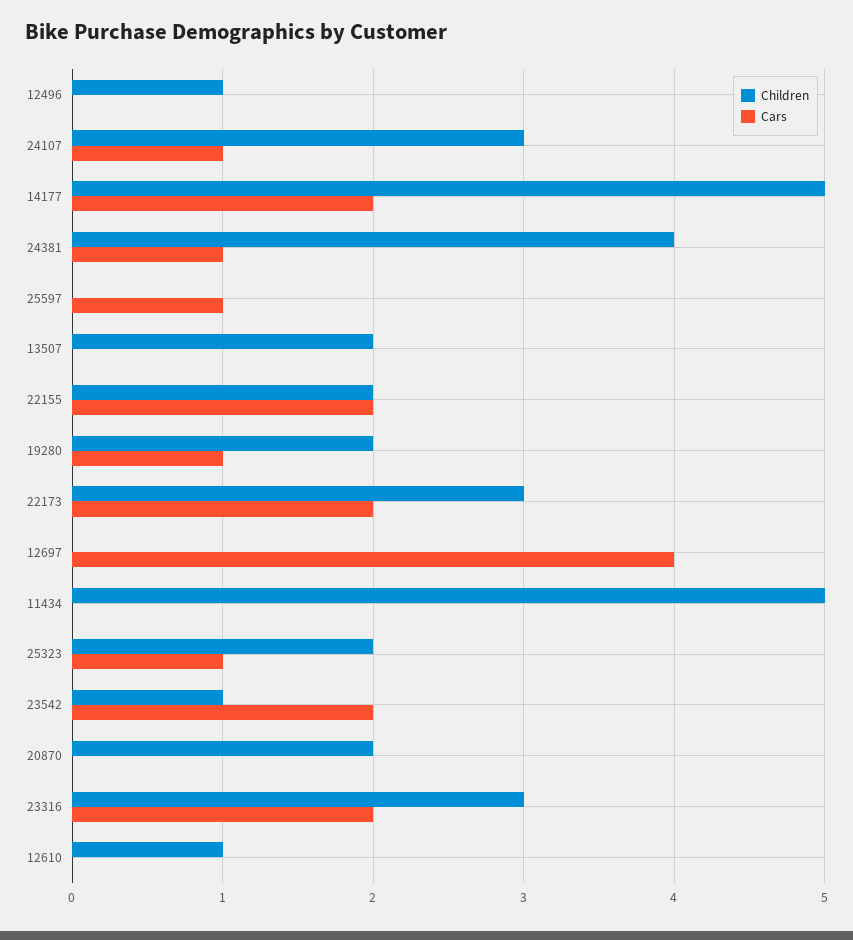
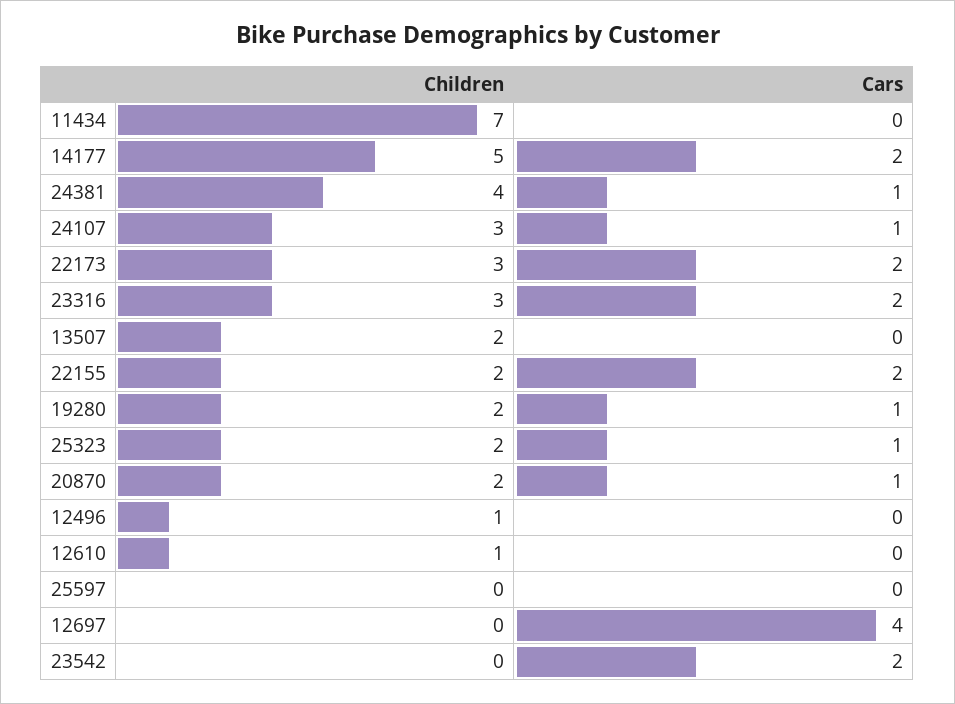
Cars, 25597: 1 -> 0
Children, 11434: 5 -> 7
Children, 23542: 1 -> 0
Cars, 20870: 0 -> 1

